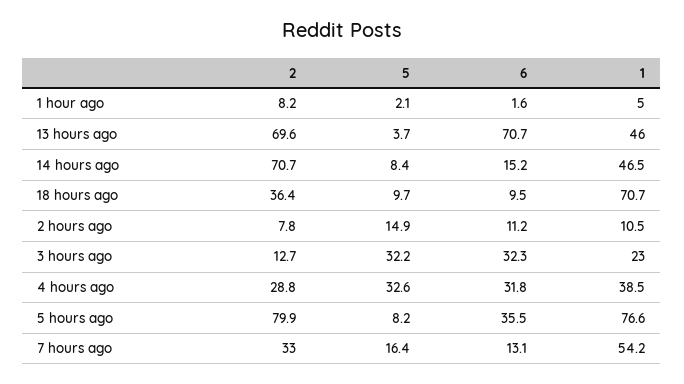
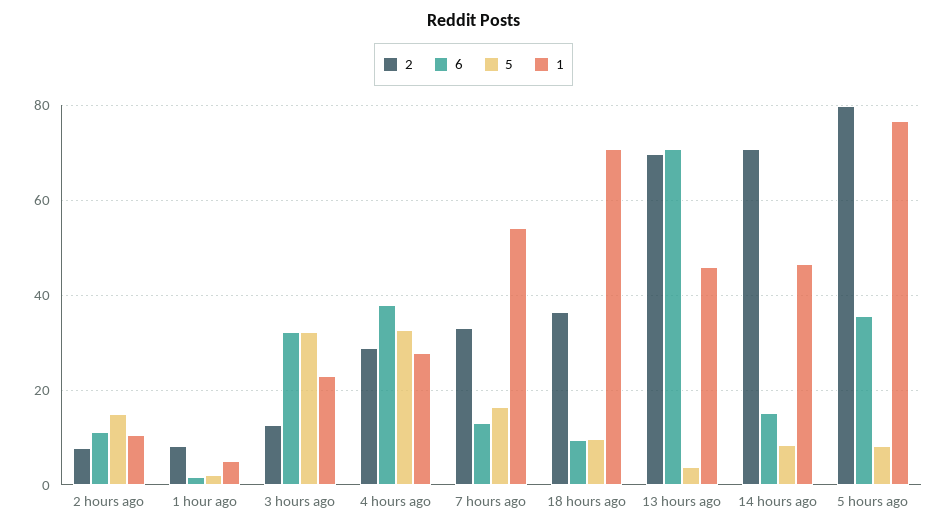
6, 4 hours ago: 31.8 -> 38
1, 4 hours ago: 38.5 -> 28

